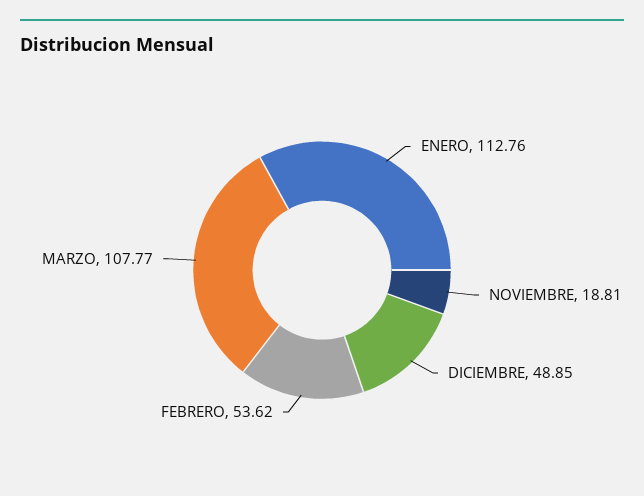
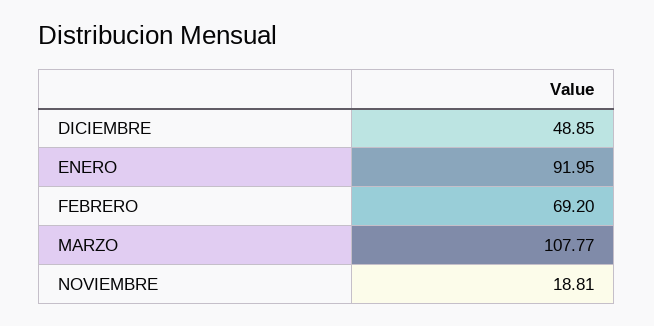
ENERO: 112.76 -> 91.95
FEBRERO: 53.62 -> 69.2

